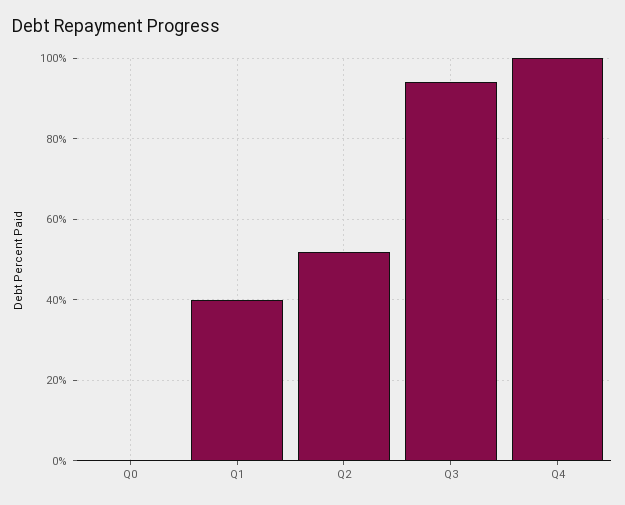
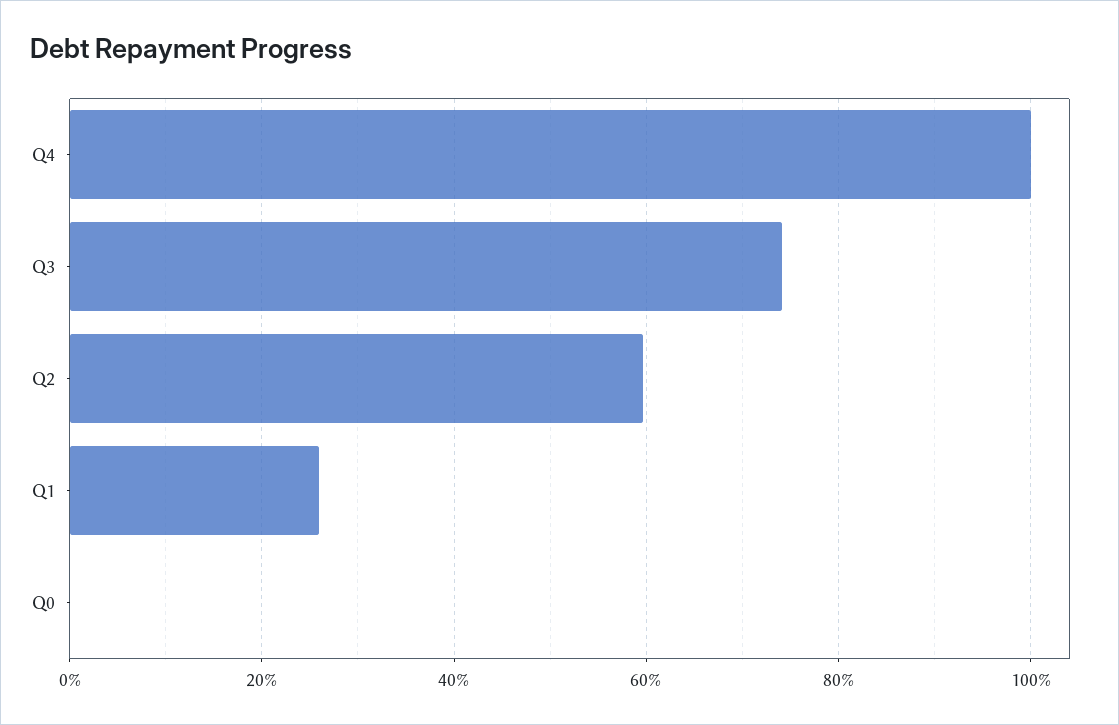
Q1: 40 -> 26
Q2: 52 -> 60
Q3: 94 -> 74

